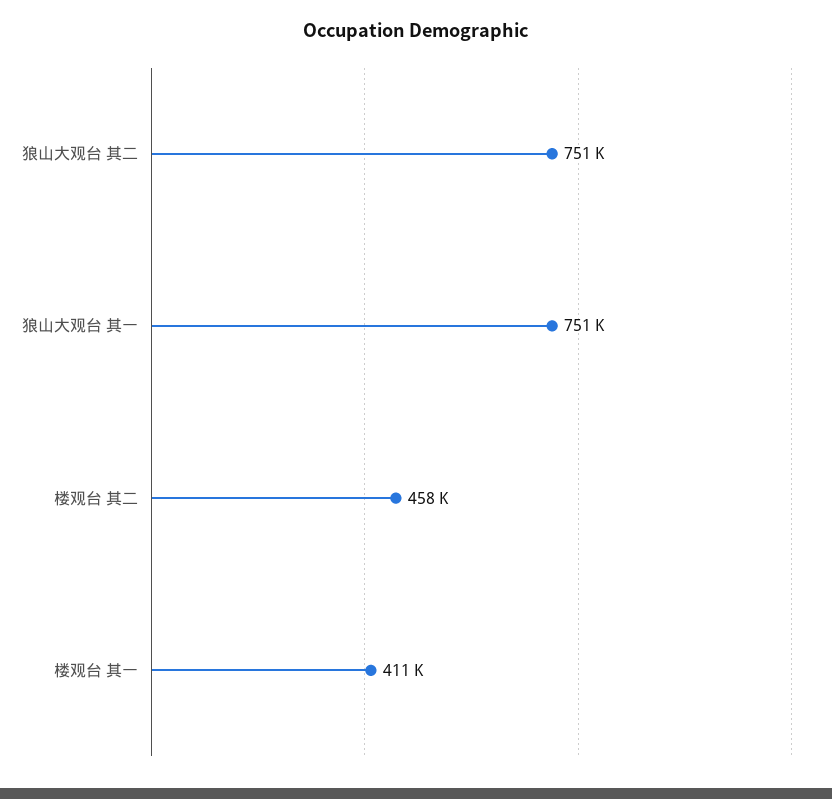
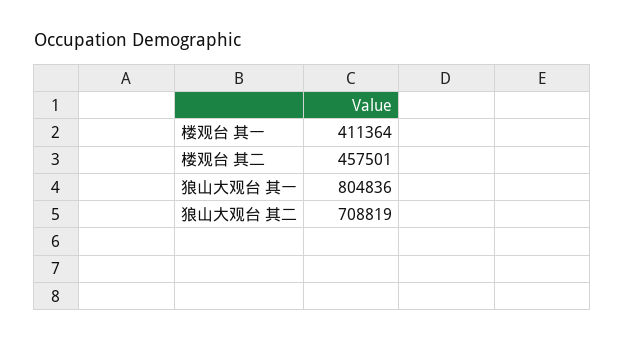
狼山大观台 其二: 751000 -> 708819
狼山大观台 其一: 751000 -> 804836

